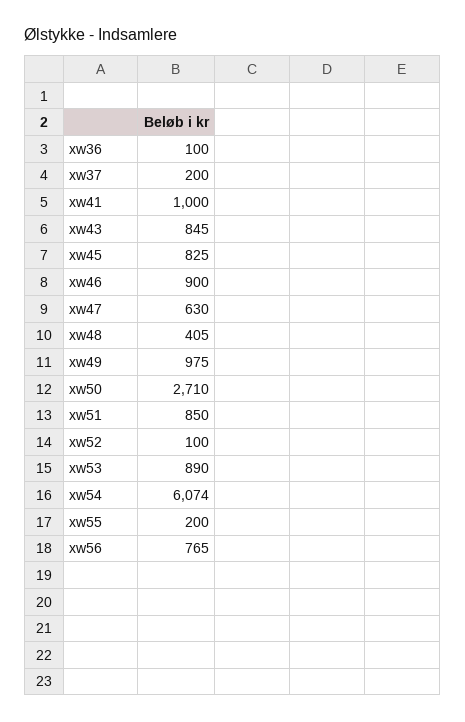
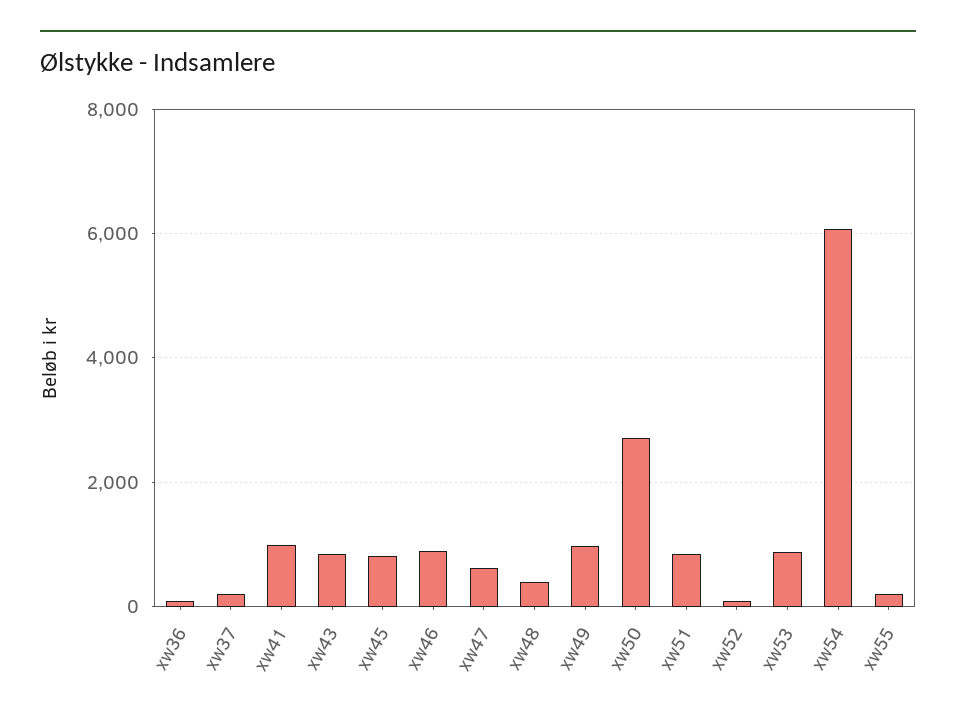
xw56: 765 -> none

